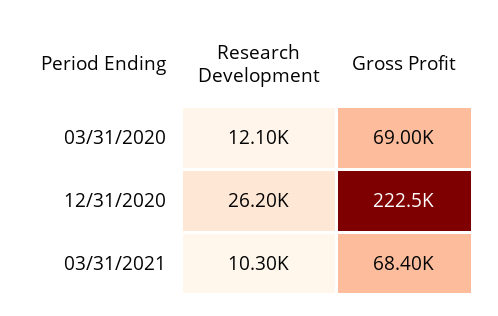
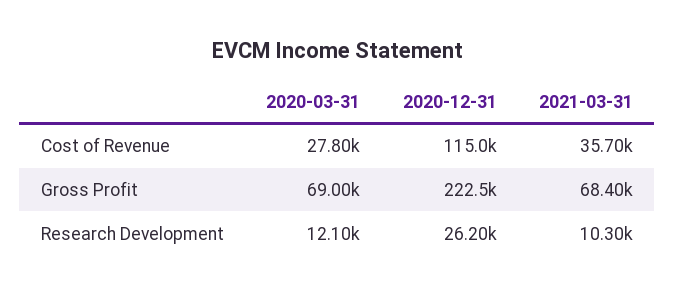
Cost of Revenue, 03/31/2020: none -> 27800
Cost of Revenue, 12/31/2020: none -> 115000
Cost of Revenue, 03/31/2021: none -> 35700

